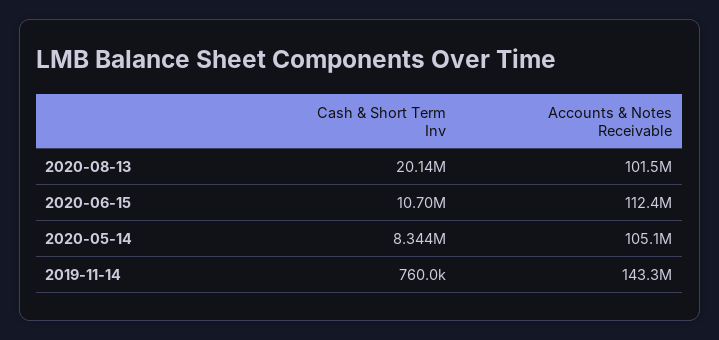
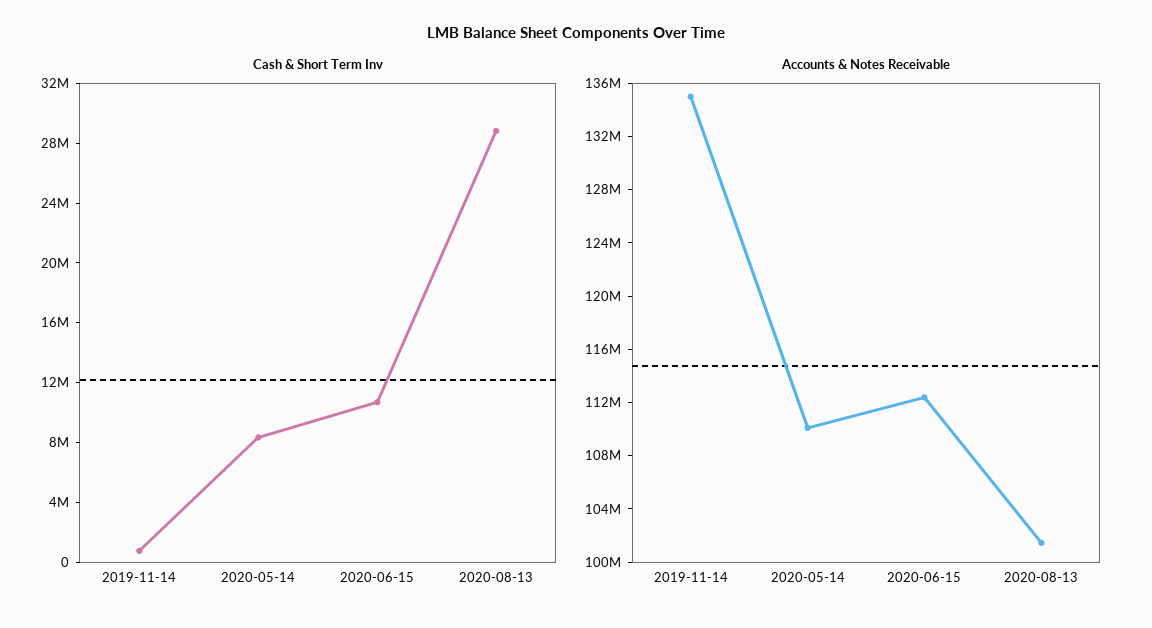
Cash & Short Term Inv, 2020-08-13: 20140000 -> 29000000
Accounts & Notes Receivable, 2020-05-14: 105100000 -> 110000000
Accounts & Notes Receivable, 2019-11-14: 143300000 -> 135000000

